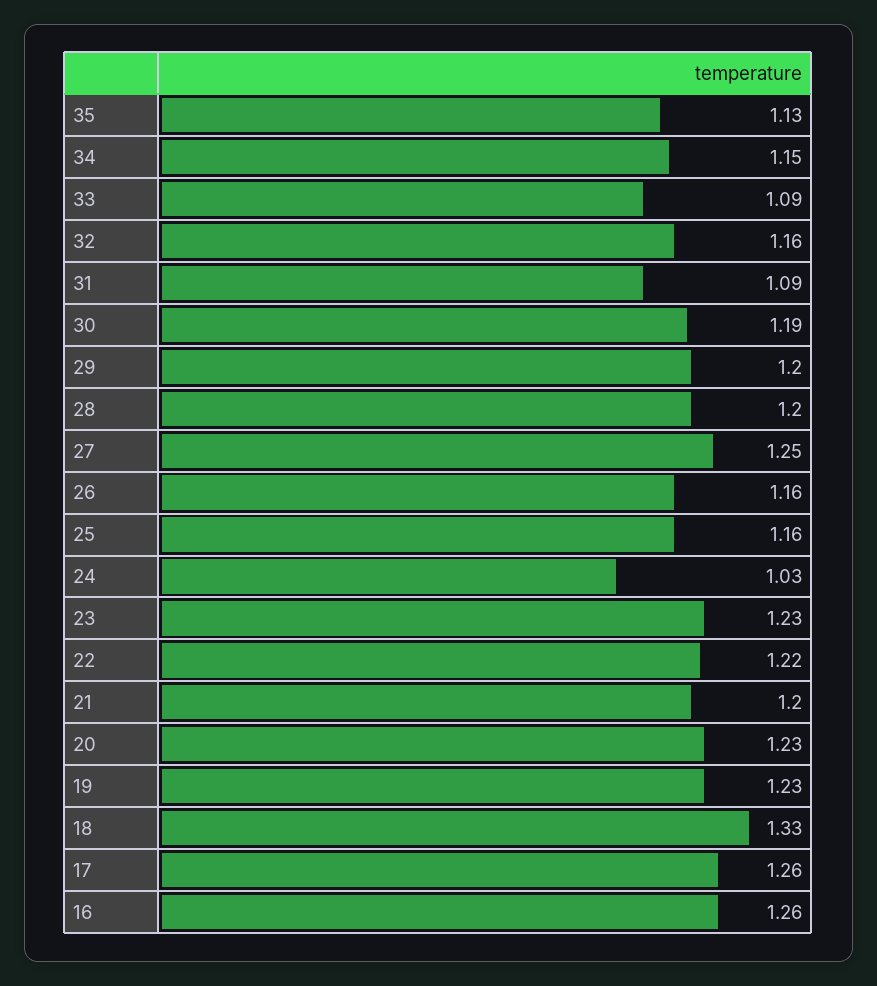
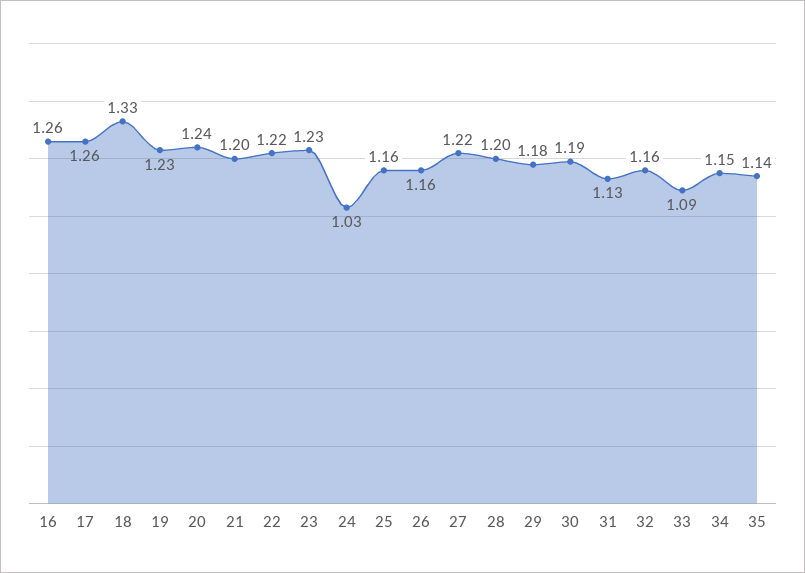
35: 1.13 -> 1.14
31: 1.09 -> 1.13
29: 1.2 -> 1.18
27: 1.25 -> 1.22
20: 1.23 -> 1.24

